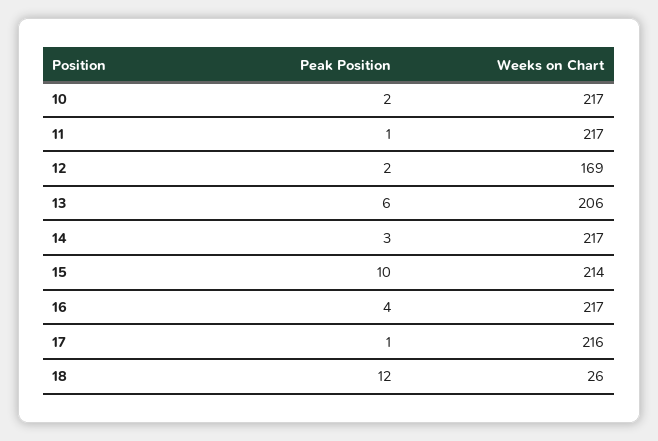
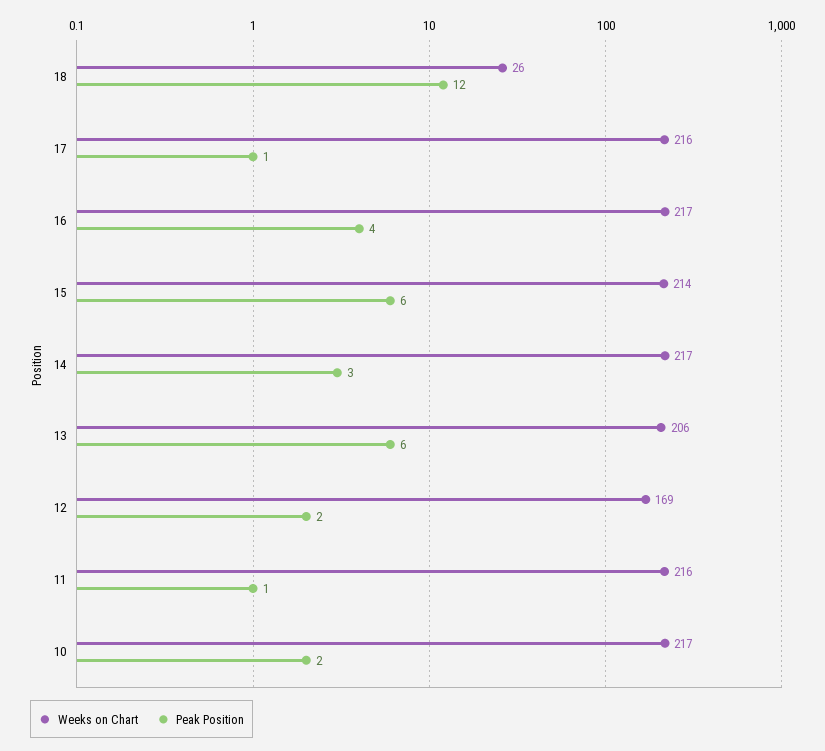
Weeks on Chart, 11: 217 -> 216
Peak Position, 15: 10 -> 6

